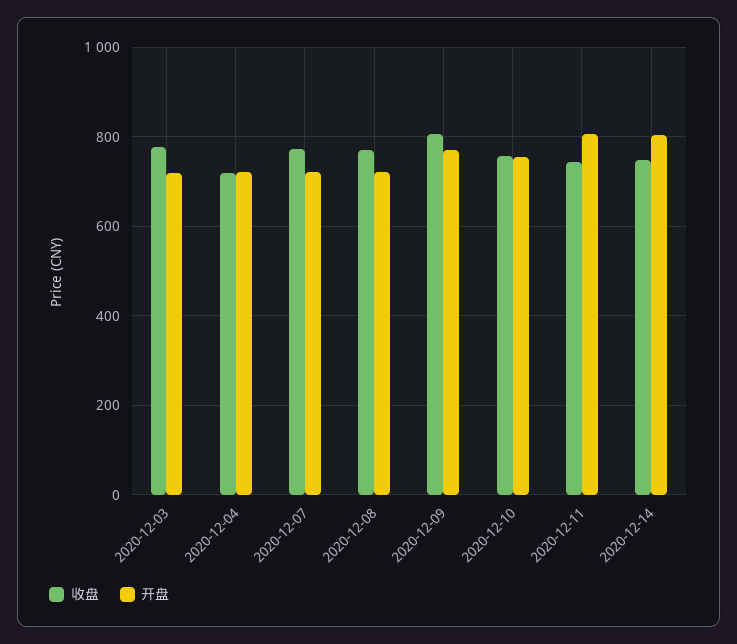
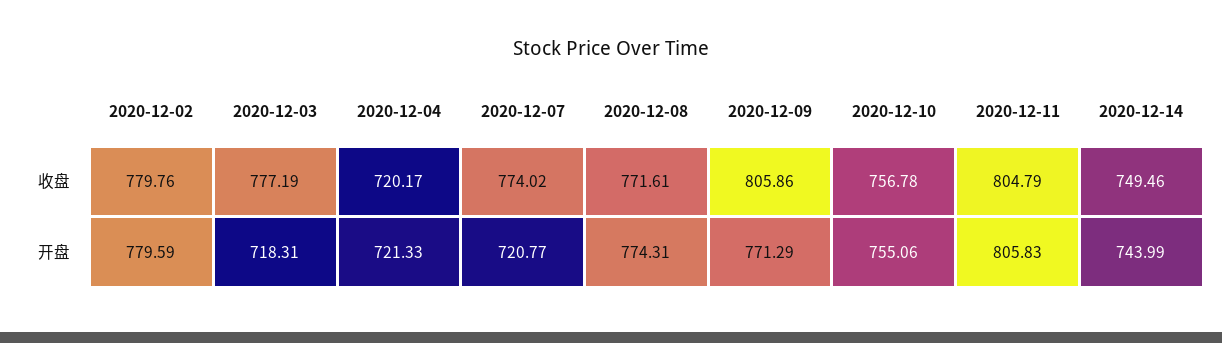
开盘, 2020-12-08: 720 -> 774.31
收盘, 2020-12-11: 740 -> 804.79
开盘, 2020-12-14: 800 -> 743.99
收盘, 2020-12-02: none -> 779.76
开盘, 2020-12-02: none -> 779.59

